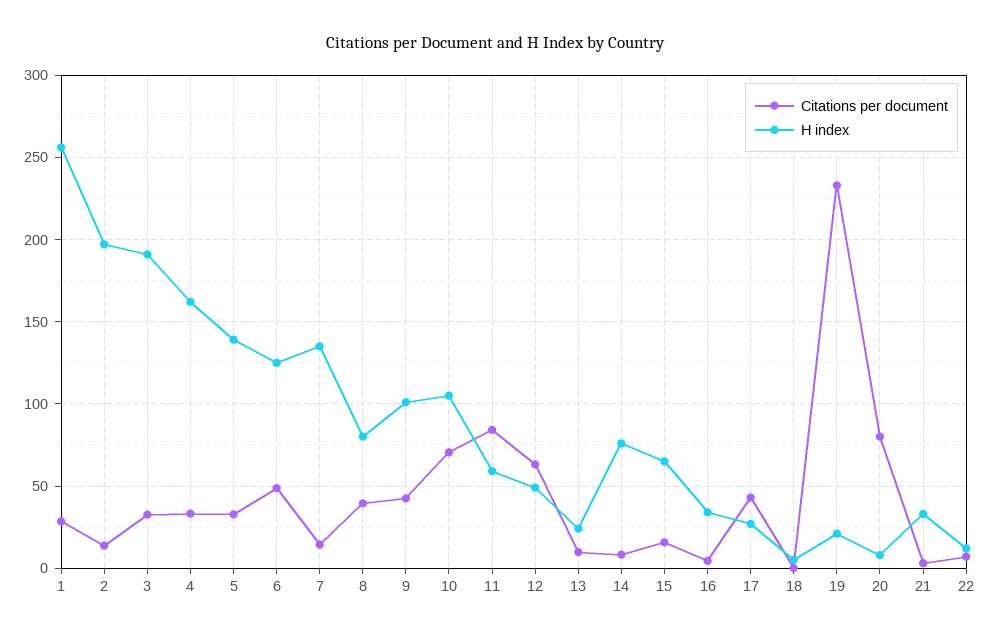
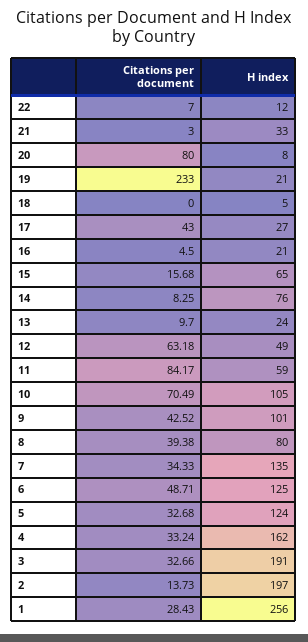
H index, 5: 140 -> 124
Citations per document, 7: 15 -> 34.33
H index, 16: 35 -> 21

